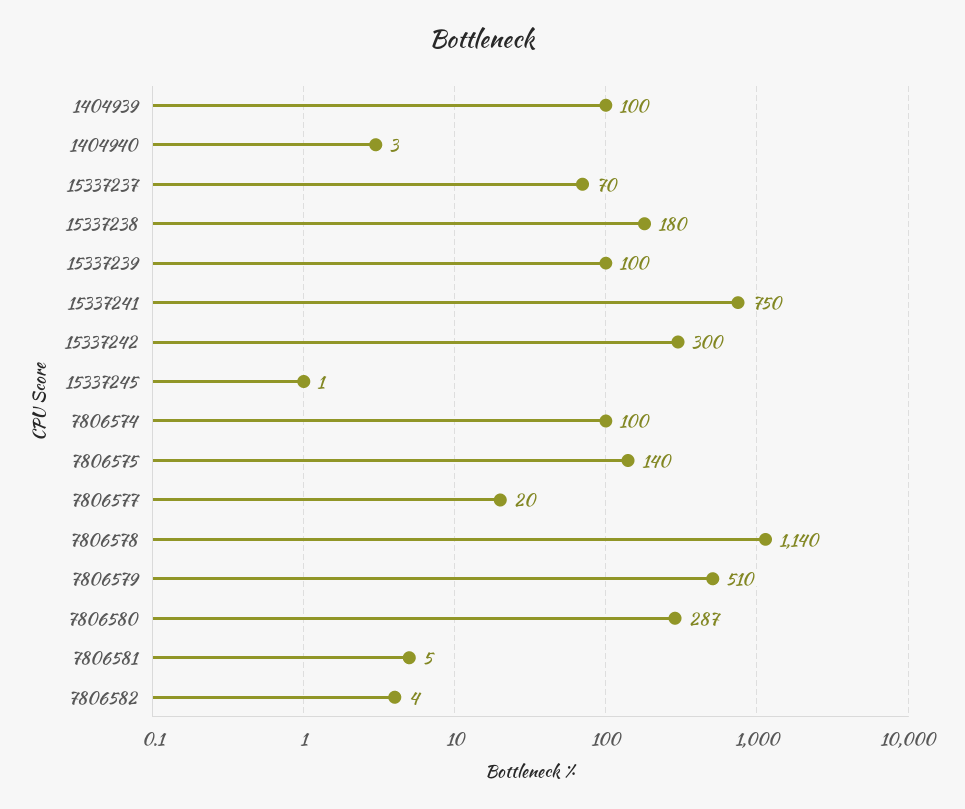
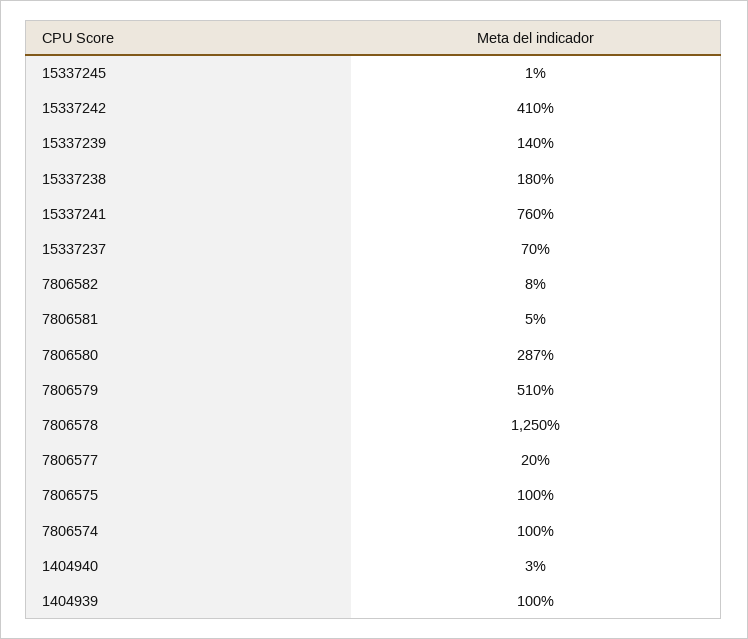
15337239: 100 -> 140
15337241: 750 -> 760
15337242: 300 -> 410
7806575: 140 -> 100
7806578: 1140 -> 1250
7806582: 4 -> 8

